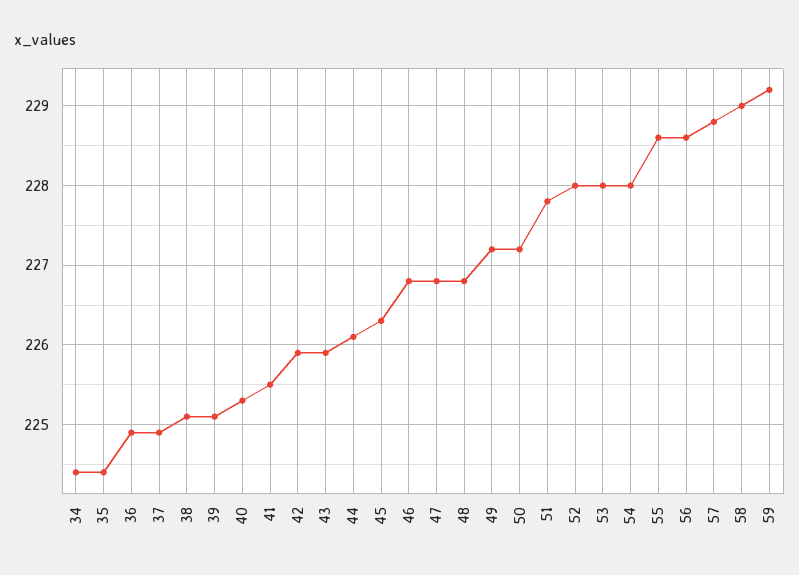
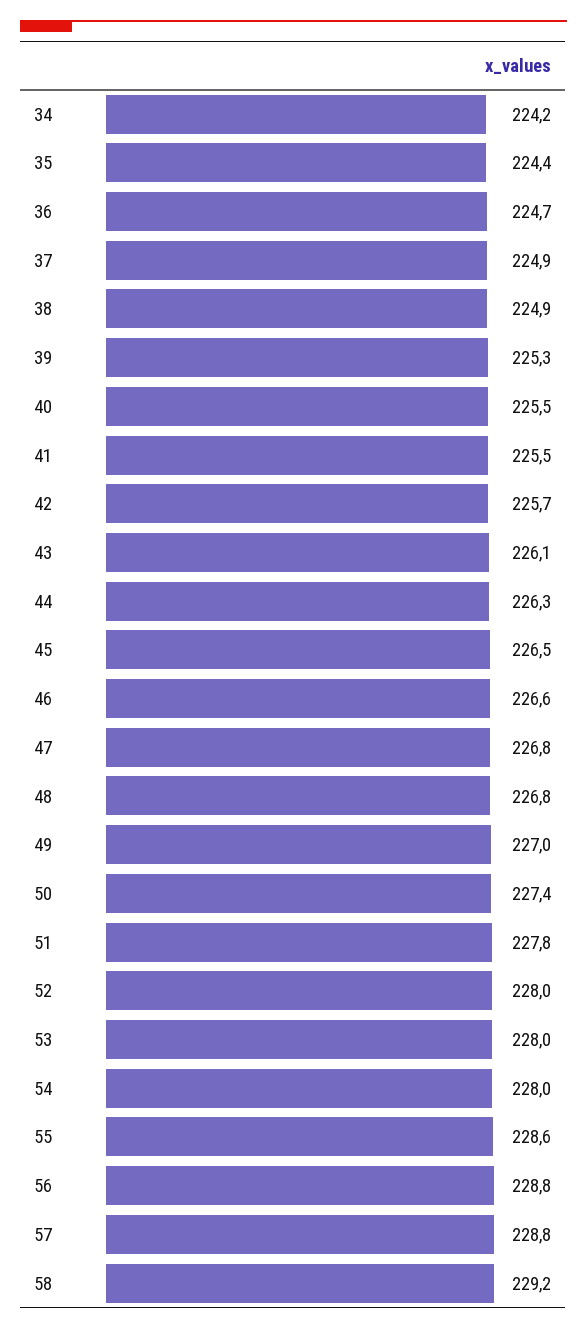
34: 224.4 -> 224.2
36: 224.9 -> 224.7
38: 225.1 -> 224.9
39: 225.1 -> 225.3
40: 225.3 -> 225.5
42: 225.9 -> 225.7
43: 225.9 -> 226.1
44: 226.1 -> 226.3
45: 226.3 -> 226.5
46: 226.8 -> 226.6
49: 227.2 -> 227
50: 227.2 -> 227.4
56: 228.6 -> 228.8
58: 229 -> 229.2
59: 229.2 -> none

